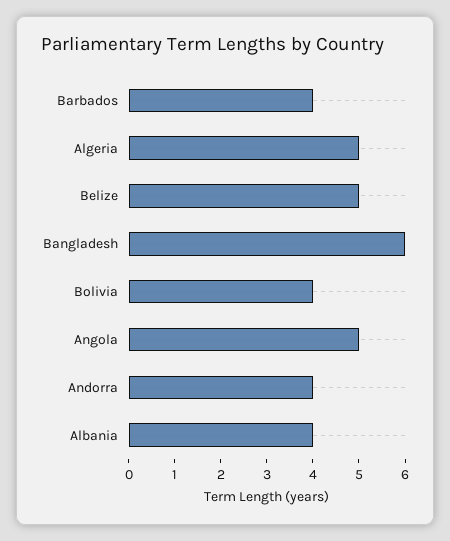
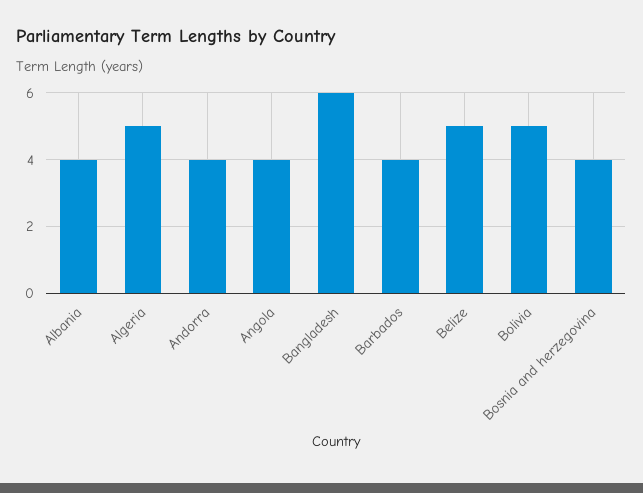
Bolivia: 4 -> 5
Angola: 5 -> 4
Bosnia and herzegovina: none -> 4

